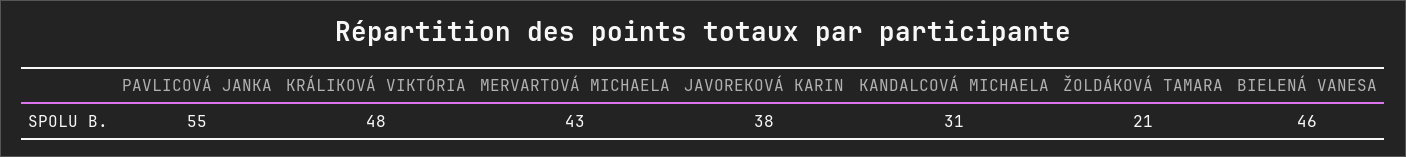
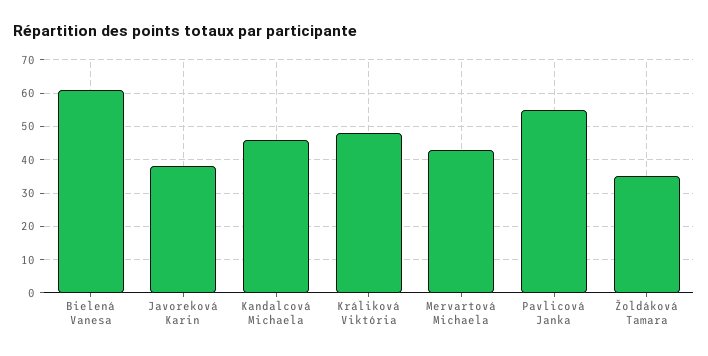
KANDALCOVÁ MICHAELA: 31 -> 45
ŽOLDÁKOVÁ TAMARA: 21 -> 35
BIELENÁ VANESA: 46 -> 60

